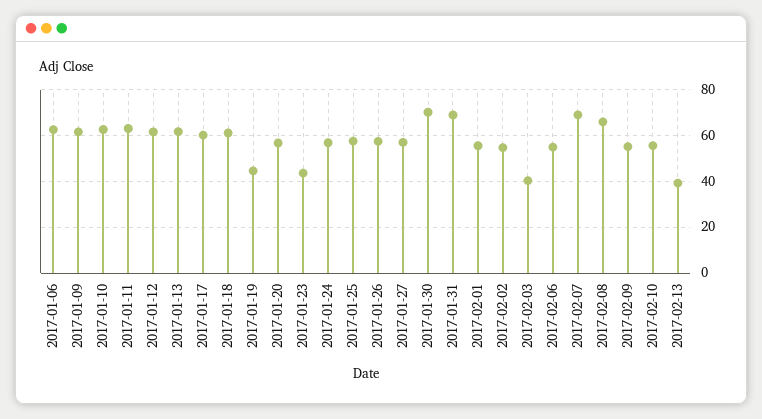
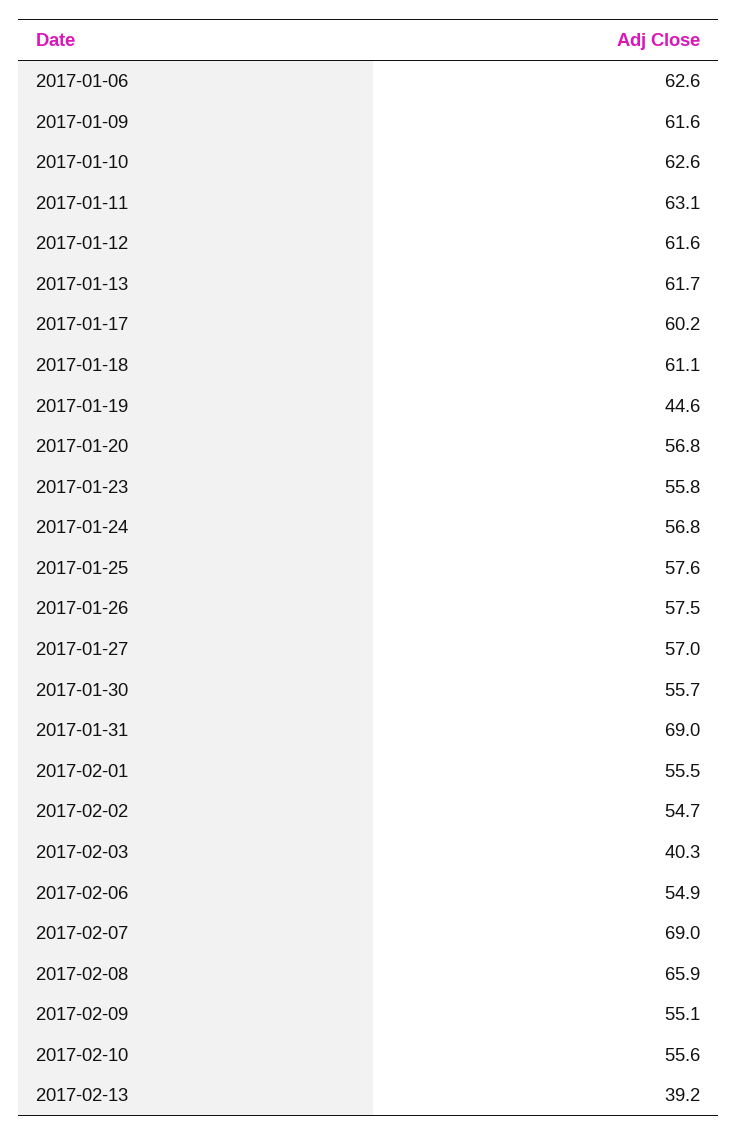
2017-01-23: 45 -> 55.8
2017-01-30: 70 -> 55.7

